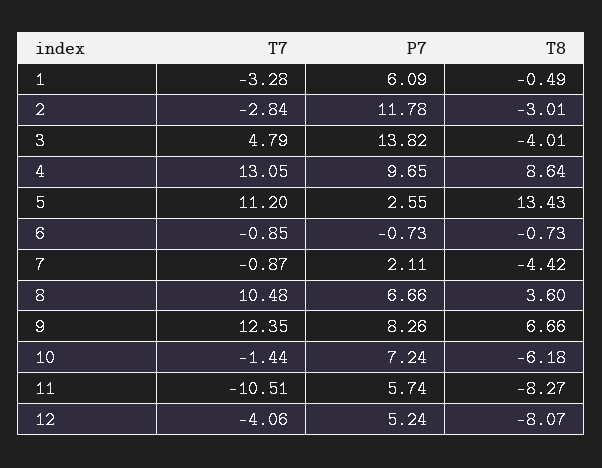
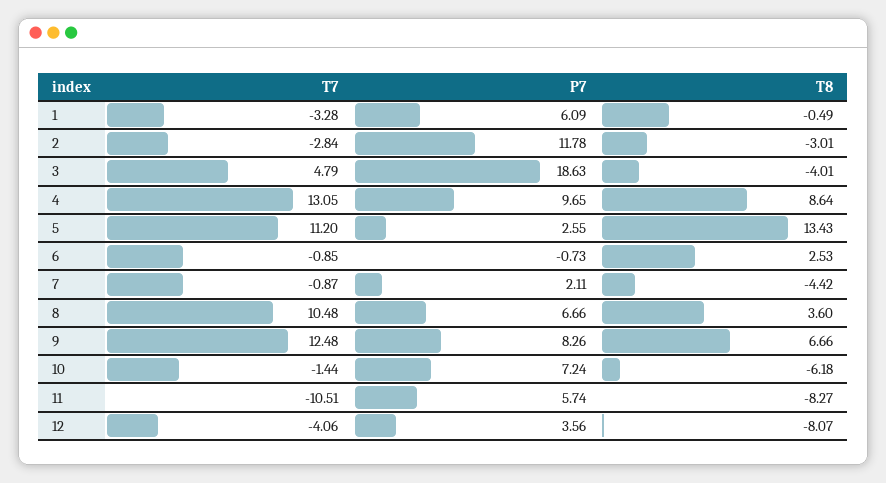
P7, 3: 13.82 -> 18.63
T8, 6: -0.73 -> 2.53
T7, 9: 12.35 -> 12.48
P7, 12: 5.24 -> 3.56

